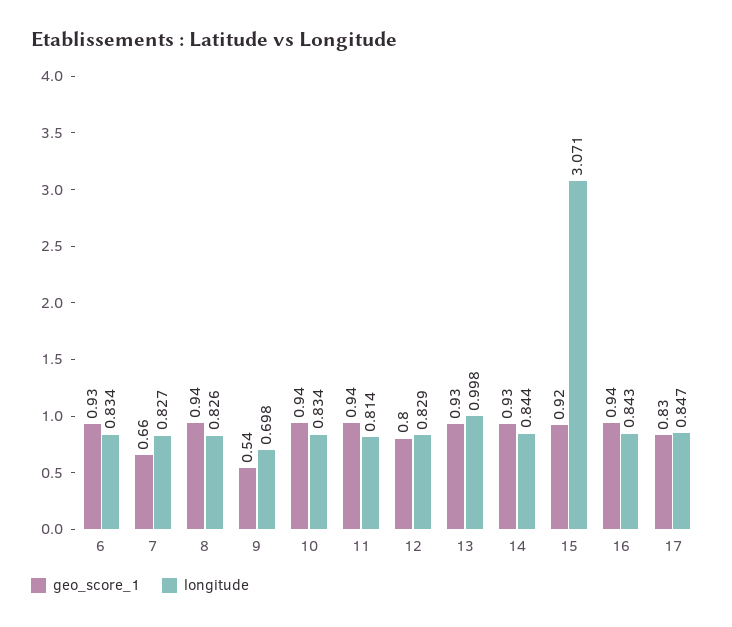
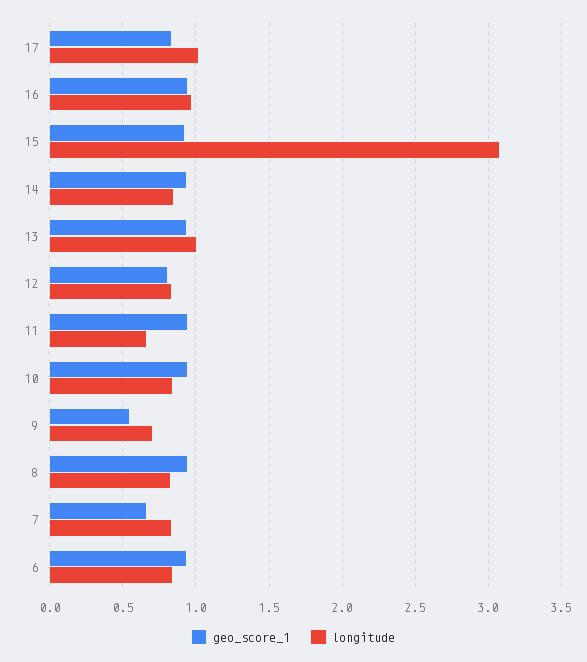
longitude, 11: 0.814 -> 0.65
longitude, 16: 0.843 -> 0.95
longitude, 17: 0.847 -> 1

